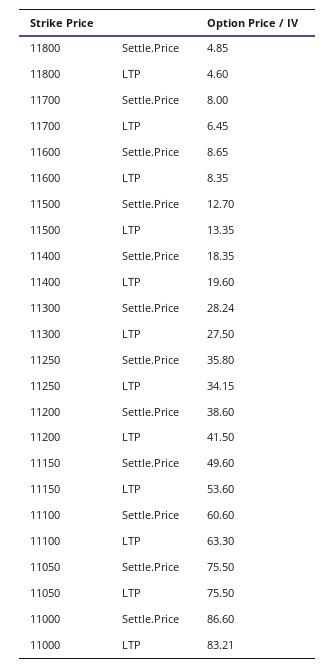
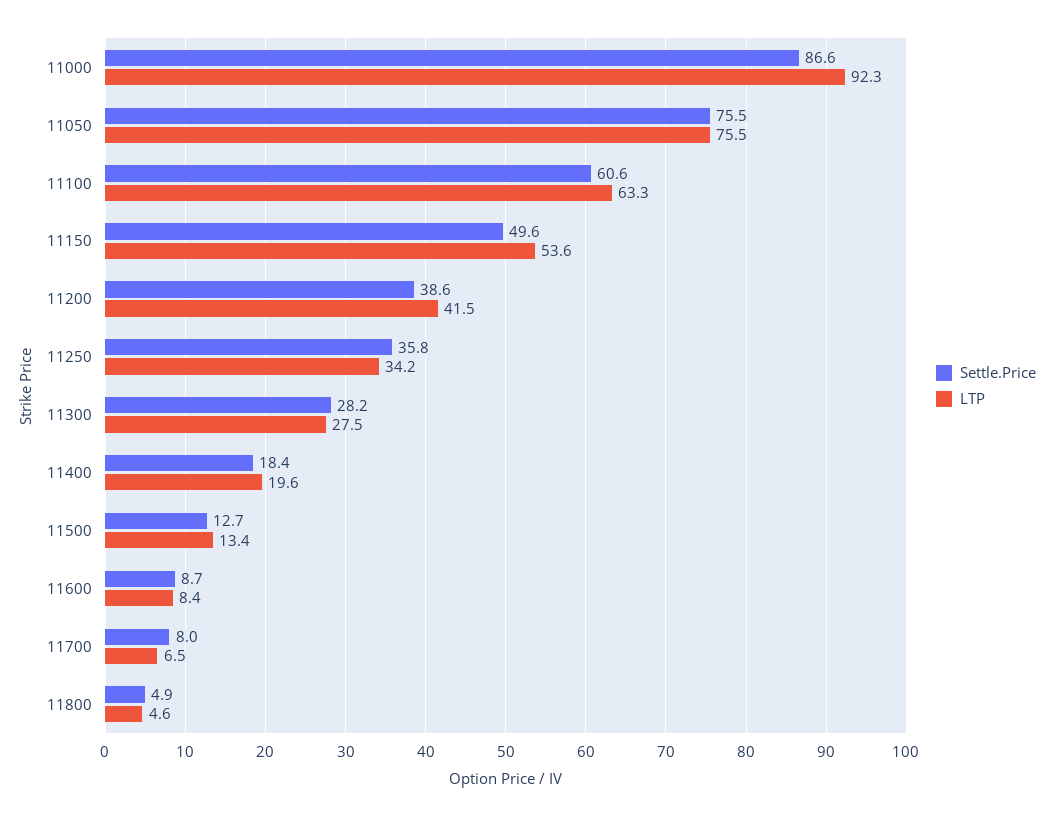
LTP, 11000: 83.21 -> 92.3

